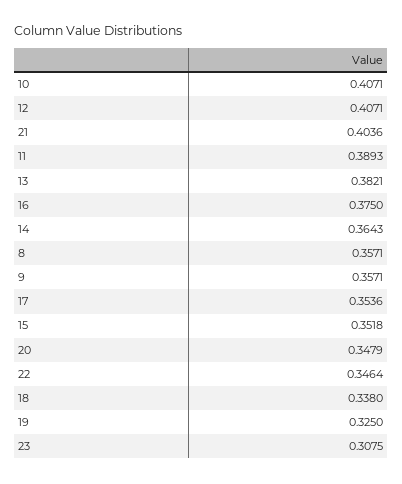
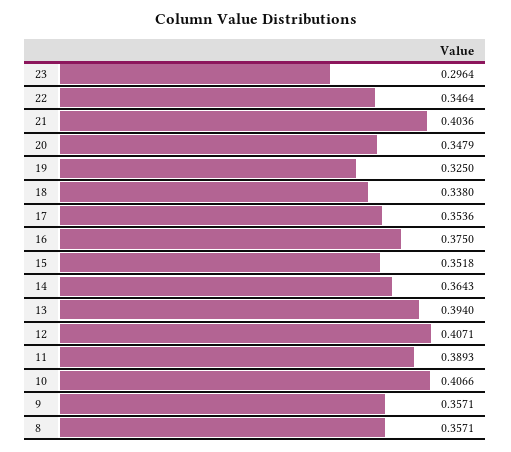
10: 0.4071 -> 0.4066
13: 0.3821 -> 0.394
23: 0.3075 -> 0.2964

